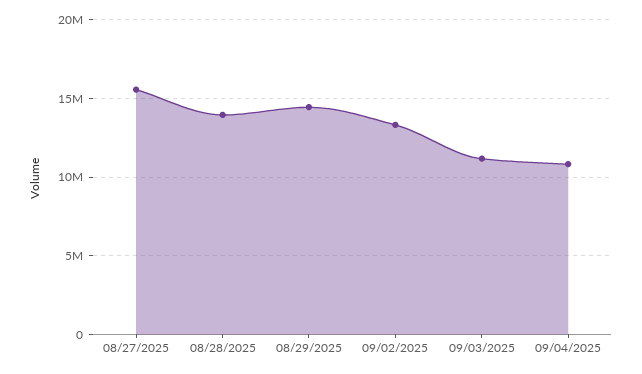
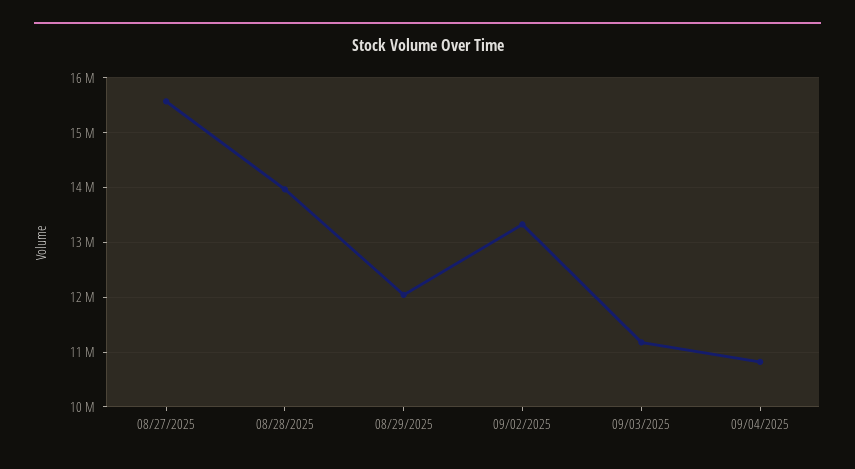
08/29/2025: 14500000 -> 12000000

